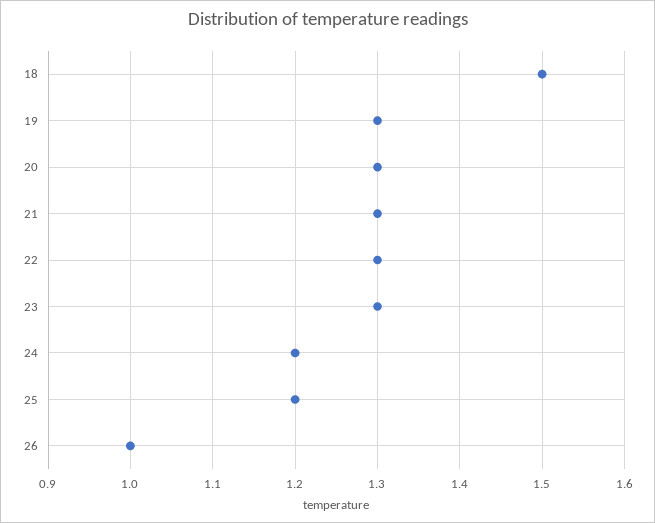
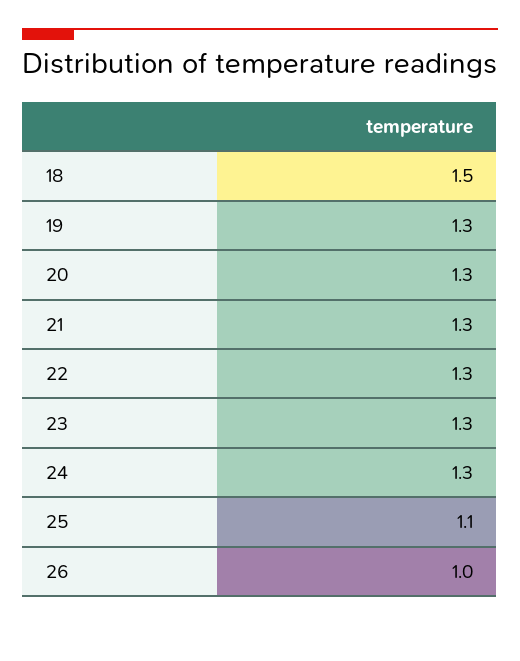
24: 1.2 -> 1.3
25: 1.2 -> 1.1

